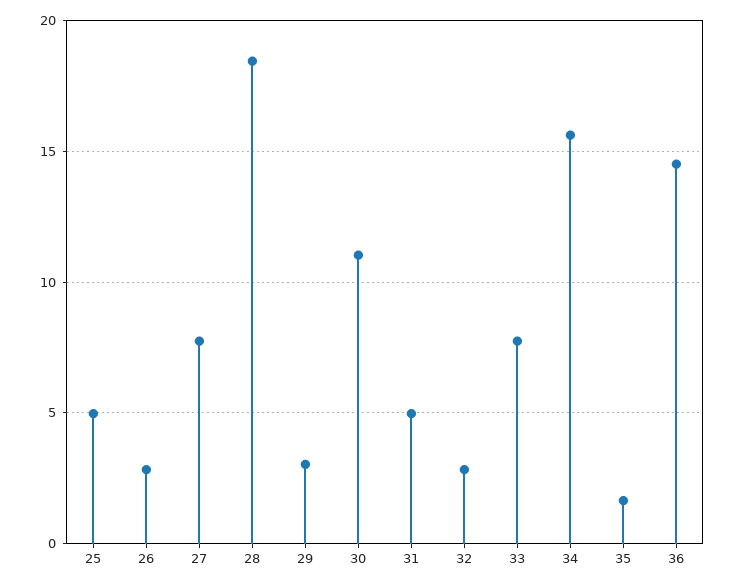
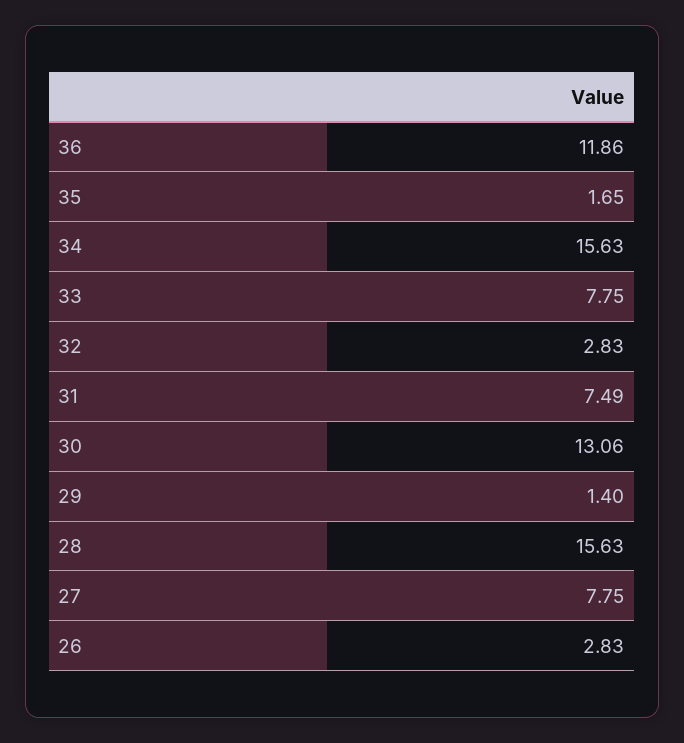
25: 5 -> none
28: 18.5 -> 15.63
29: 3 -> 1.4
30: 11 -> 13.06
31: 5 -> 7.49
36: 14.5 -> 11.86

